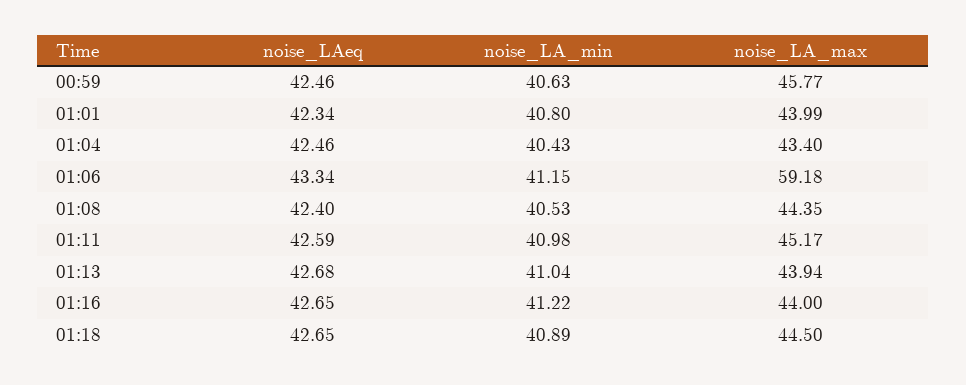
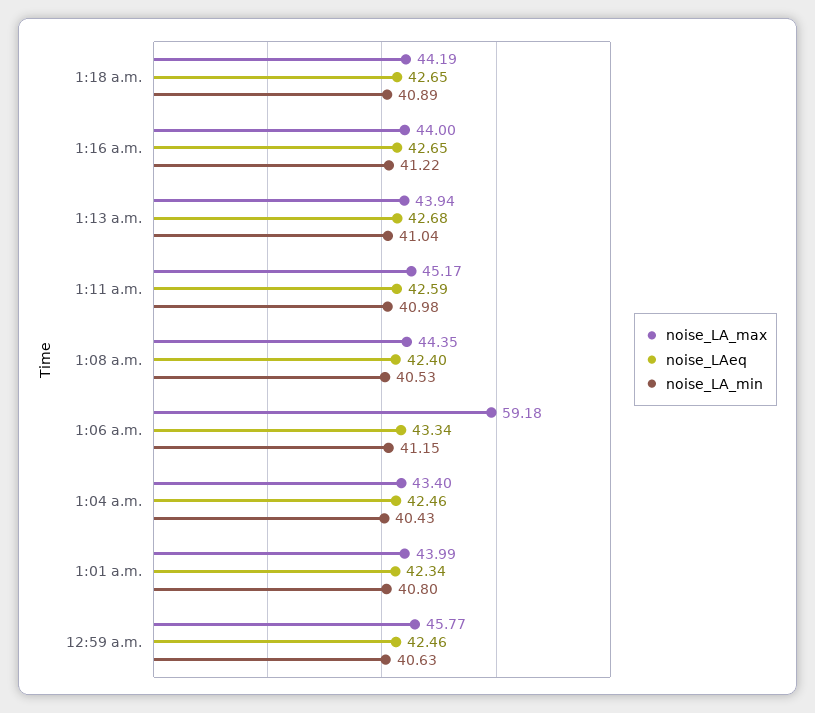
noise_LA_max, 01:18: 44.5 -> 44.19

